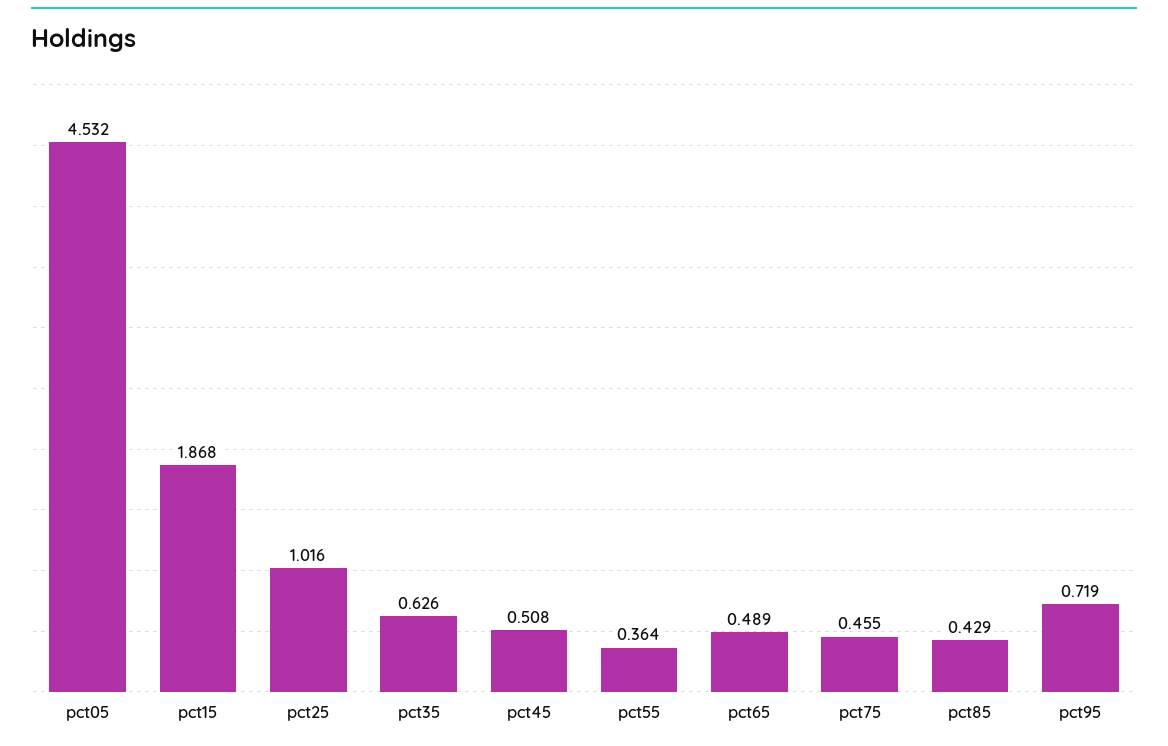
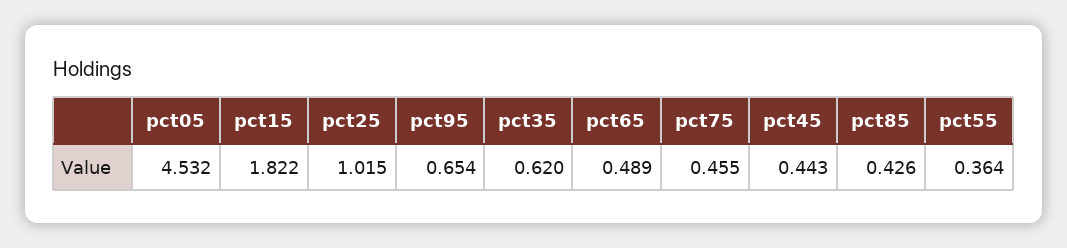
pct15: 1.868 -> 1.822
pct25: 1.016 -> 1.015
pct35: 0.626 -> 0.62
pct45: 0.508 -> 0.443
pct85: 0.429 -> 0.426
pct95: 0.719 -> 0.654

